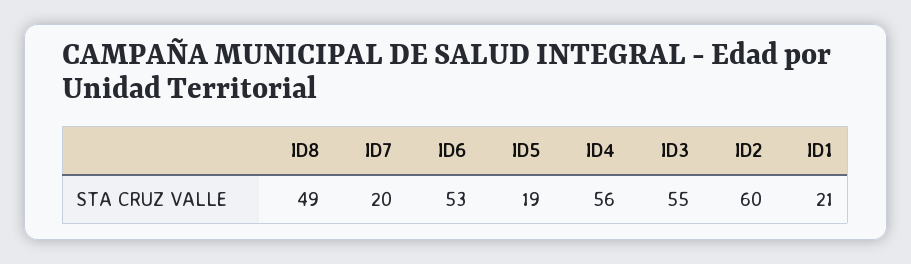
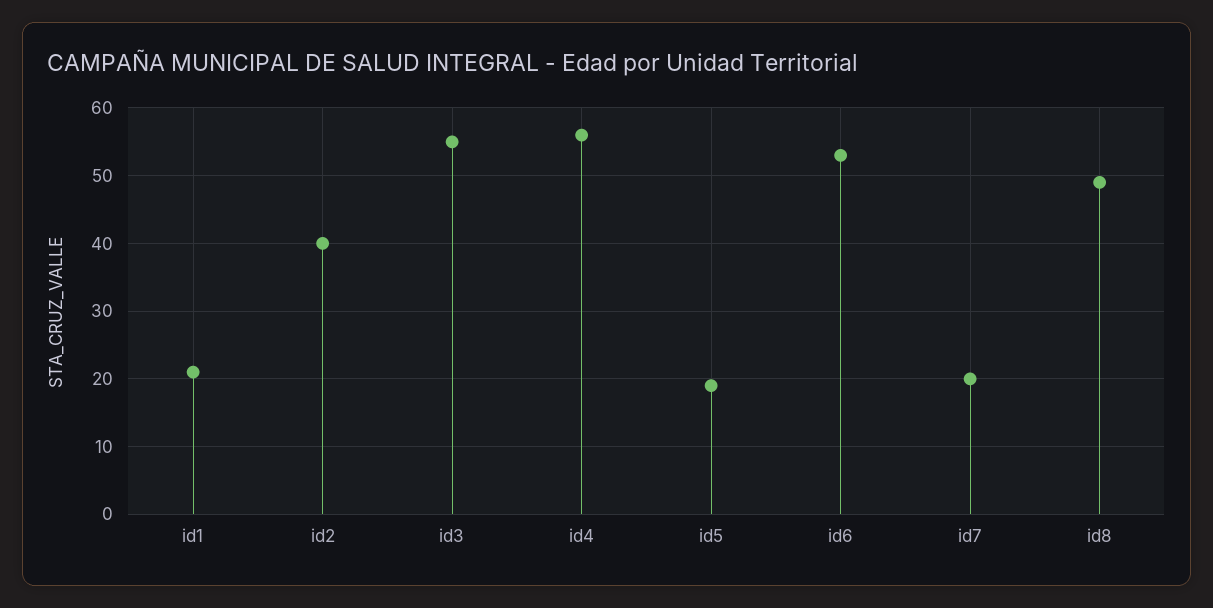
ID2: 60 -> 40

